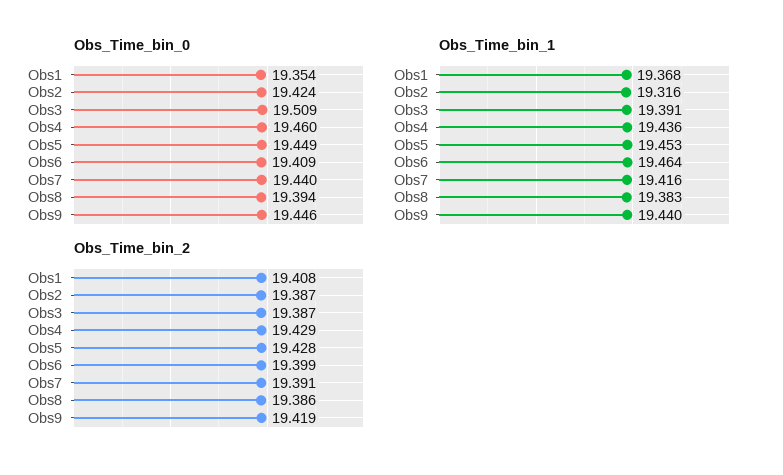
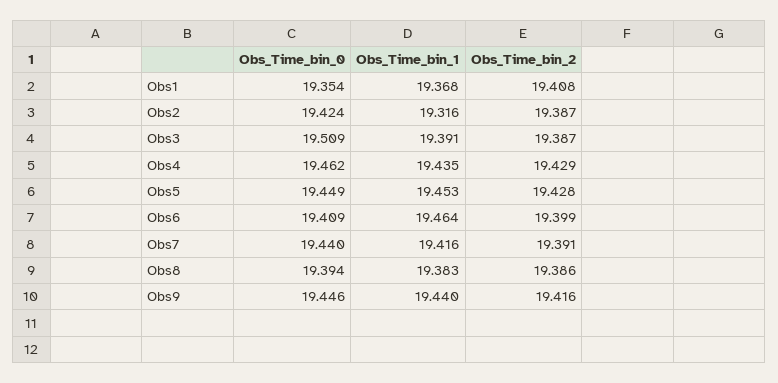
Obs_Time_bin_0, Obs4: 19.46 -> 19.462
Obs_Time_bin_1, Obs4: 19.436 -> 19.435
Obs_Time_bin_2, Obs9: 19.419 -> 19.416

